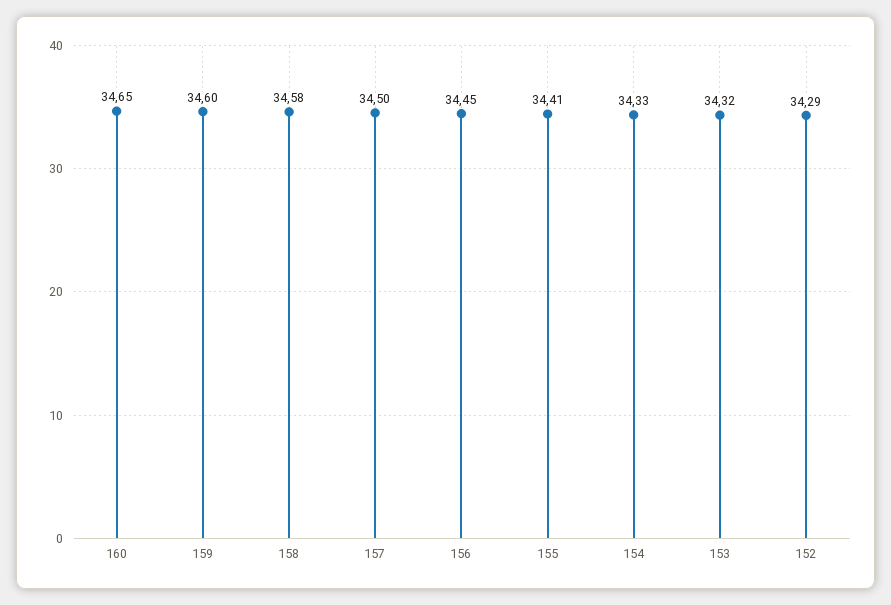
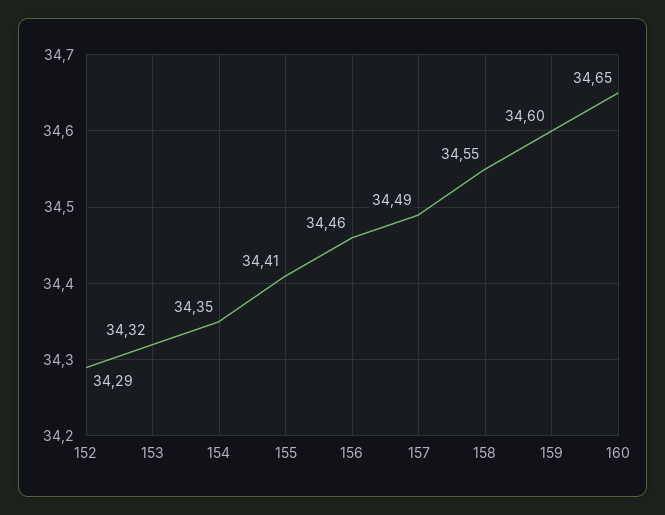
158: 34.58 -> 34.55
157: 34.5 -> 34.49
156: 34.45 -> 34.46
154: 34.33 -> 34.35

